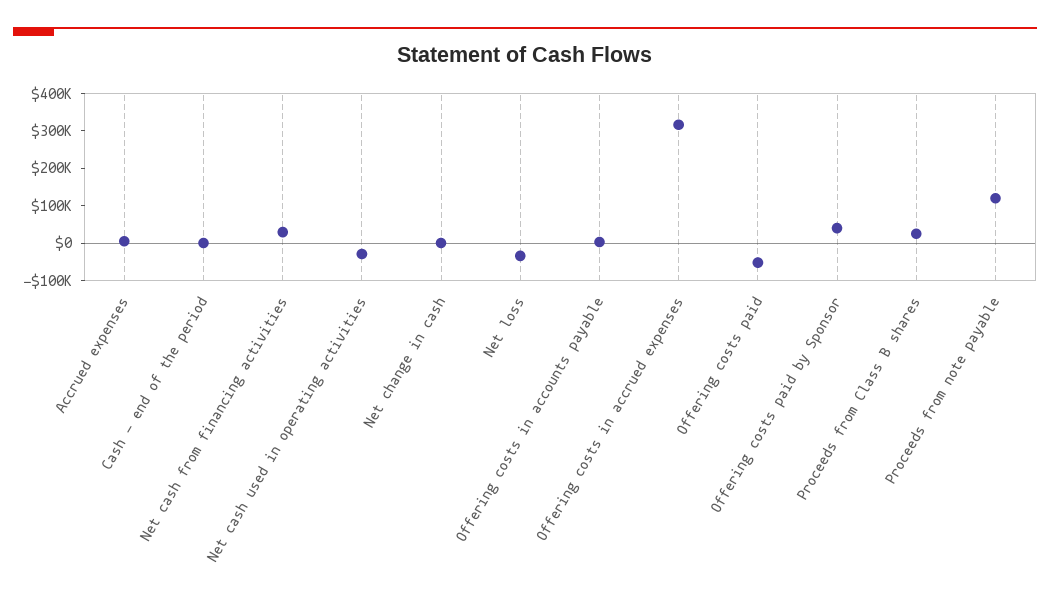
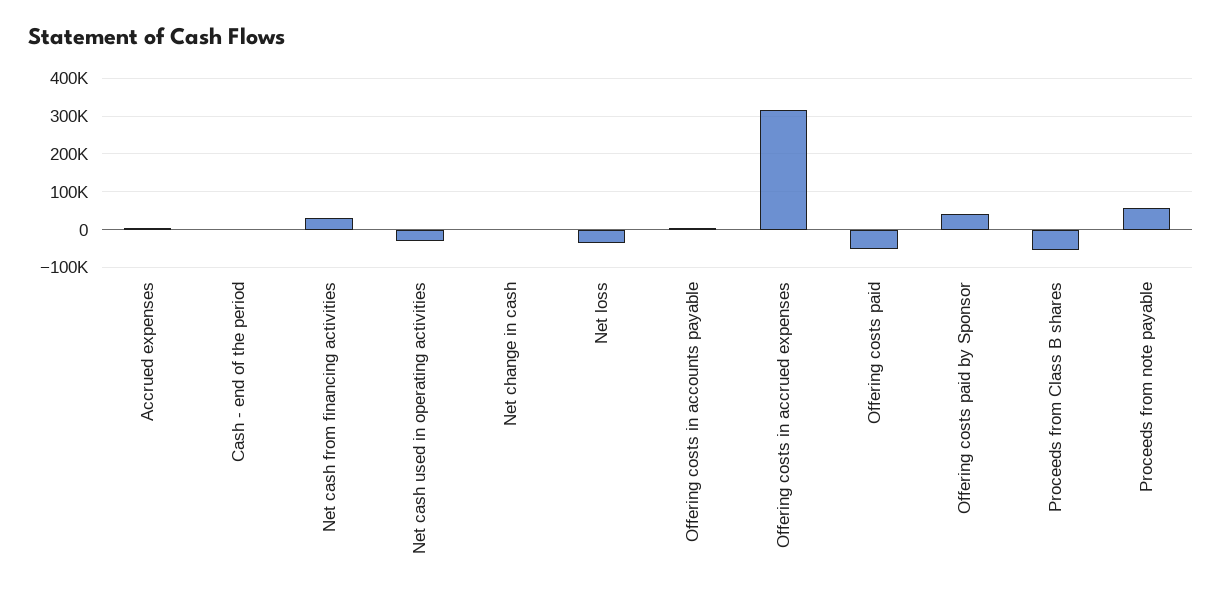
Proceeds from Class B shares: 25000 -> -60000
Proceeds from note payable: 125000 -> 60000

